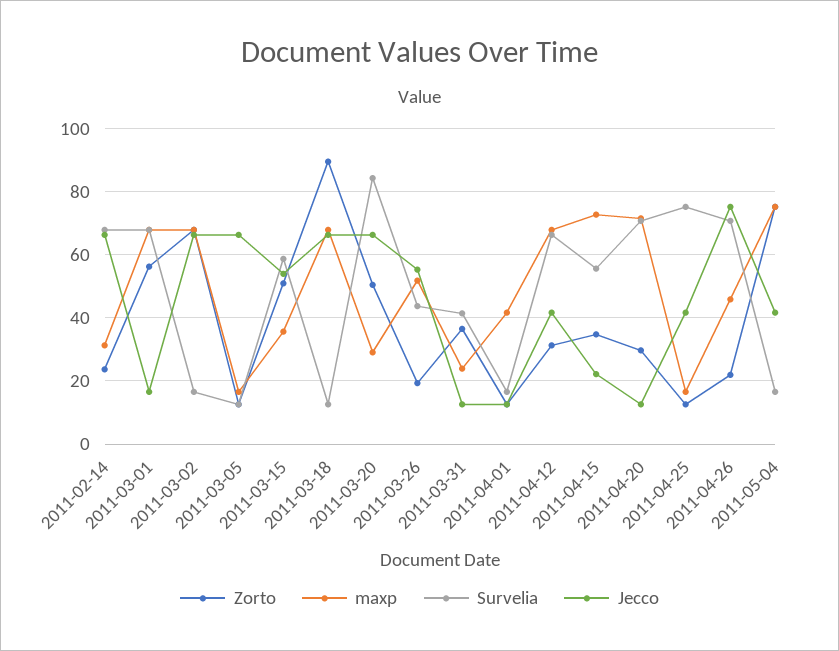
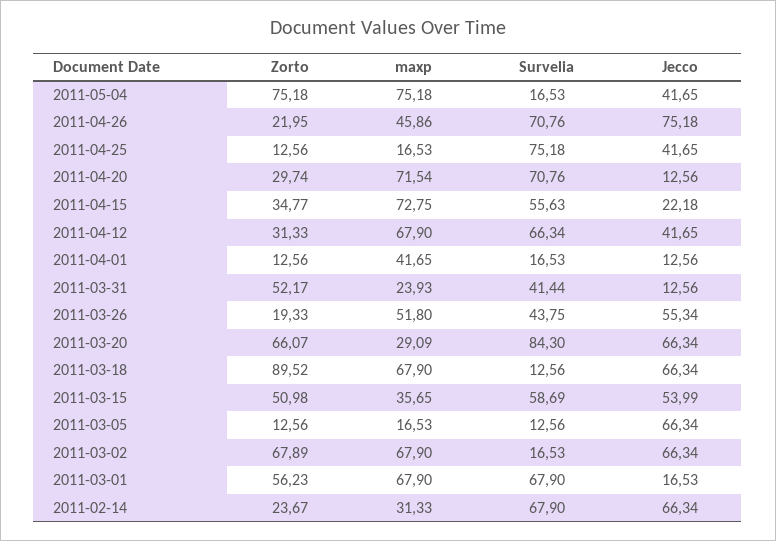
Zorto, 2011-03-20: 50 -> 66.07
Zorto, 2011-03-31: 36 -> 52.17

